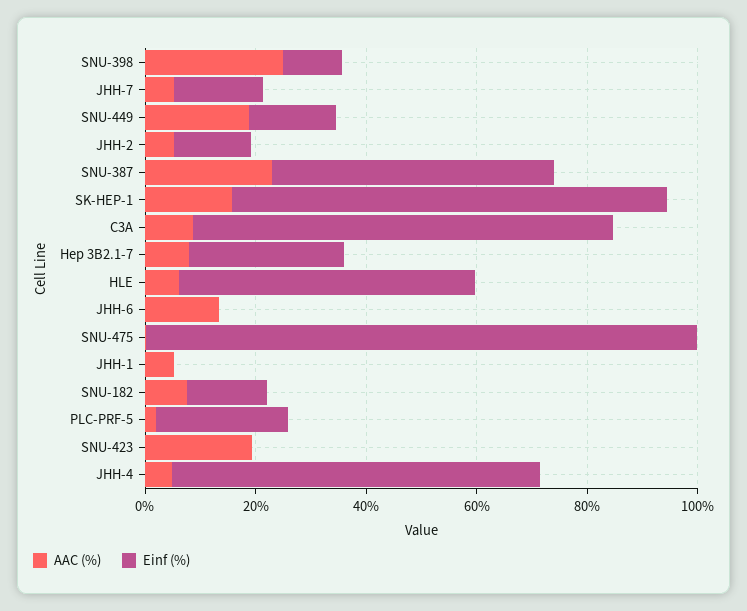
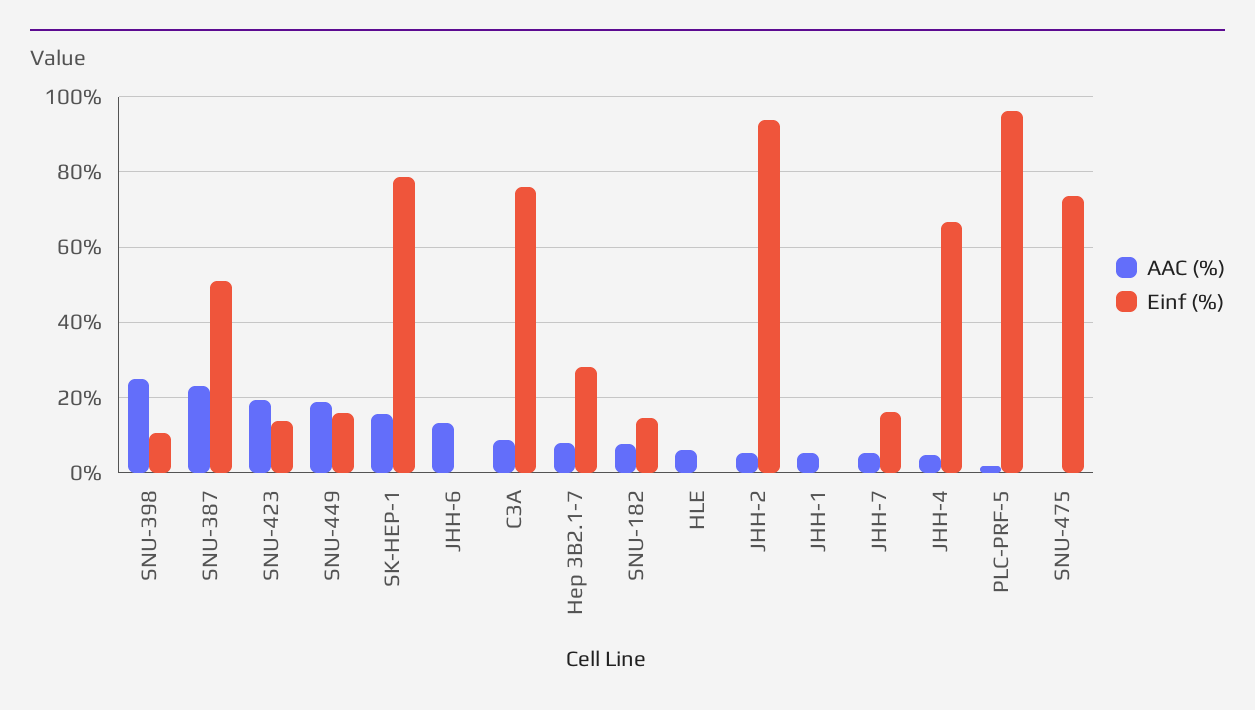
Einf (%), JHH-2: 15 -> 94
Einf (%), HLE: 55 -> 0
Einf (%), SNU-475: 100 -> 74
Einf (%), PLC-PRF-5: 25 -> 96
Einf (%), SNU-423: 0 -> 14

